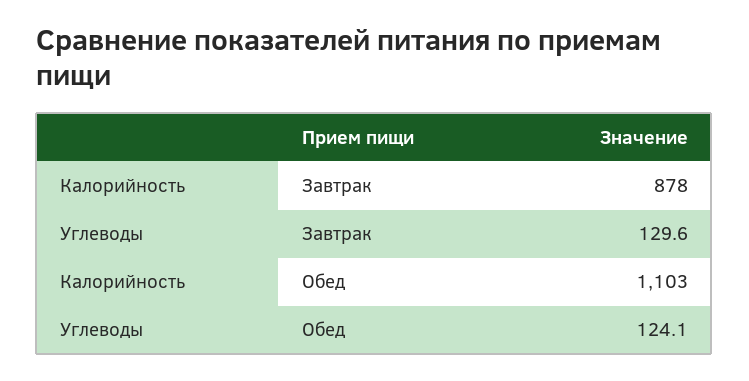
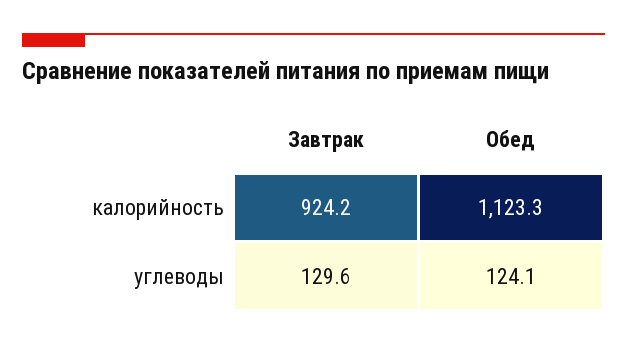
Калорийность, Завтрак: 878 -> 924.2
Калорийность, Обед: 1103 -> 1123.3

